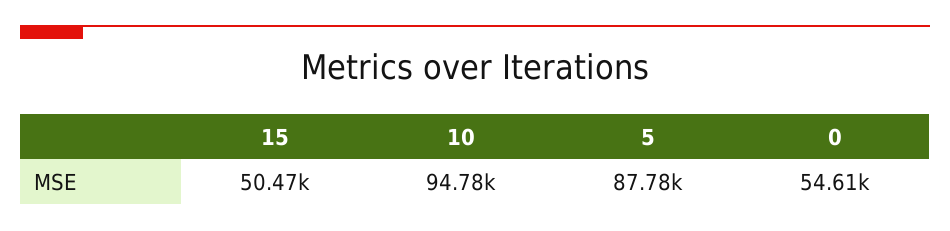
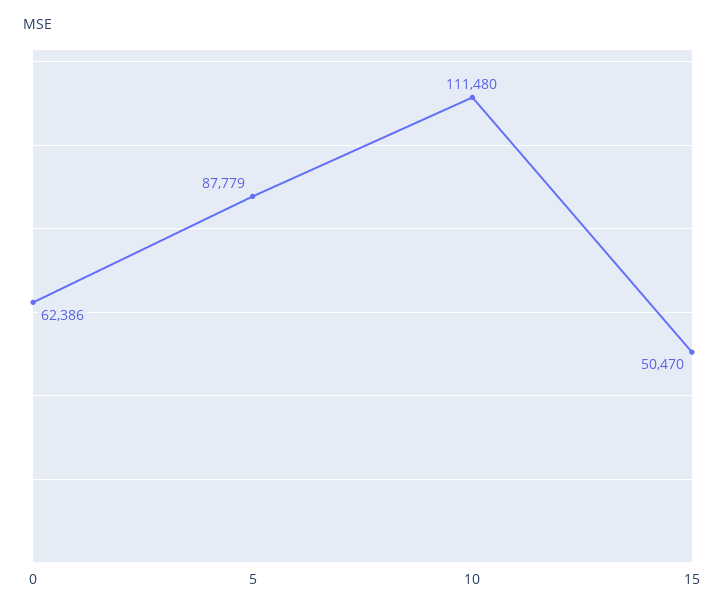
10: 94780 -> 111480
0: 54610 -> 62386

